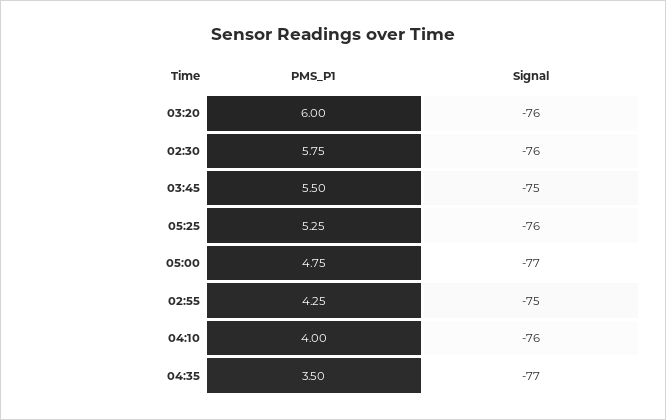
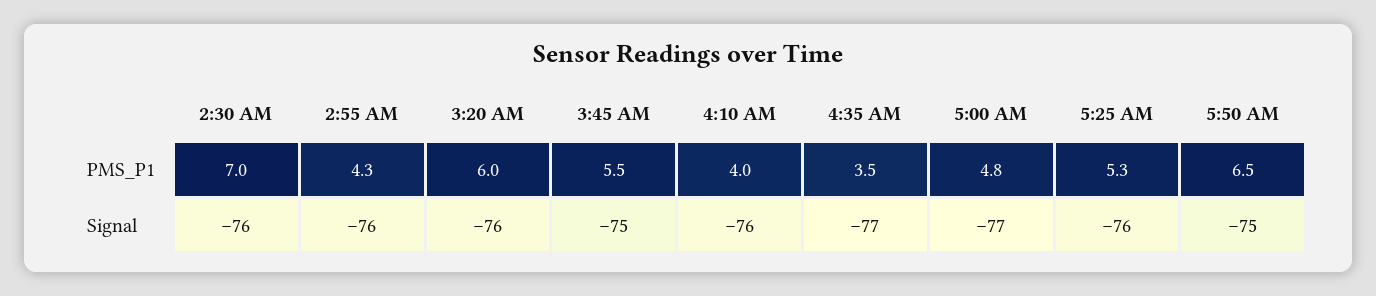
PMS_P1, 02:30: 5.75 -> 7
Signal, 02:55: -75 -> -76
PMS_P1, 5:50 AM: none -> 6.5
Signal, 5:50 AM: none -> -75

